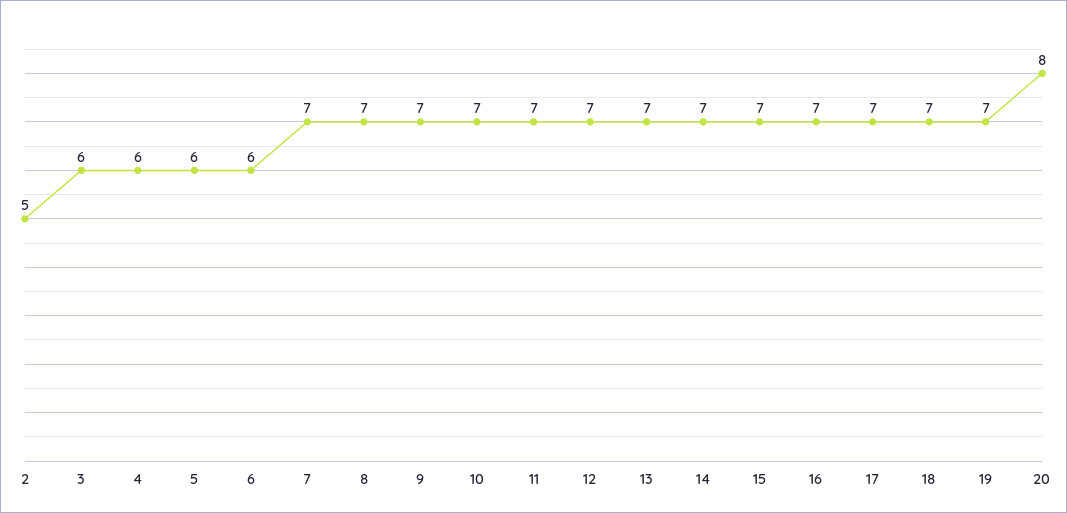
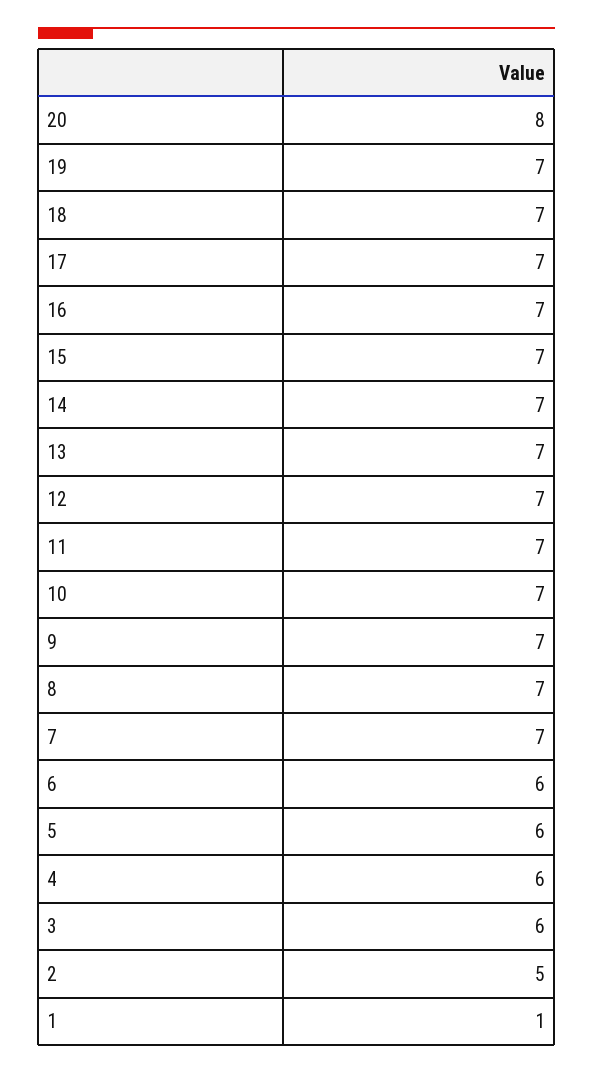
1: none -> 1

